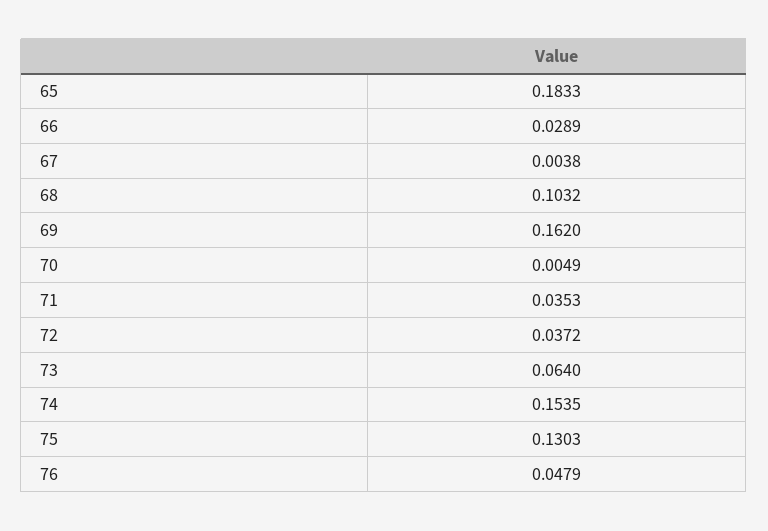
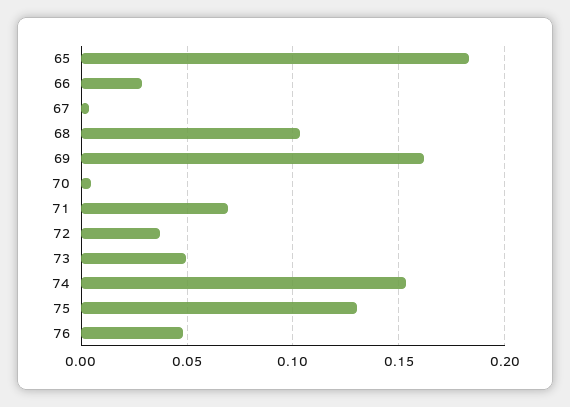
71: 0.0353 -> 0.07
73: 0.064 -> 0.05

